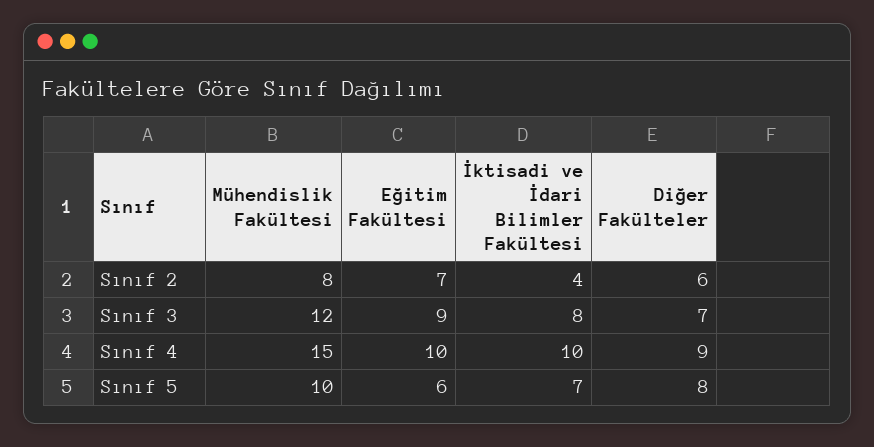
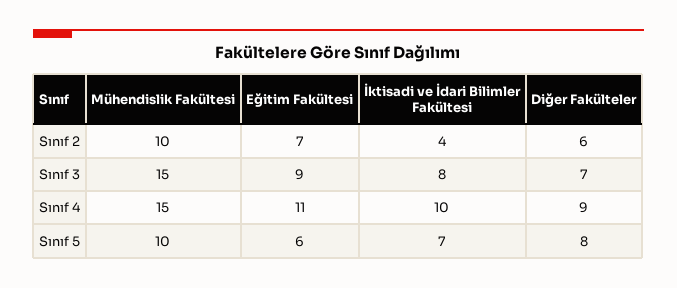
Mühendislik Fakültesi, Sınıf 2: 8 -> 10
Mühendislik Fakültesi, Sınıf 3: 12 -> 15
Eğitim Fakültesi, Sınıf 4: 10 -> 11

